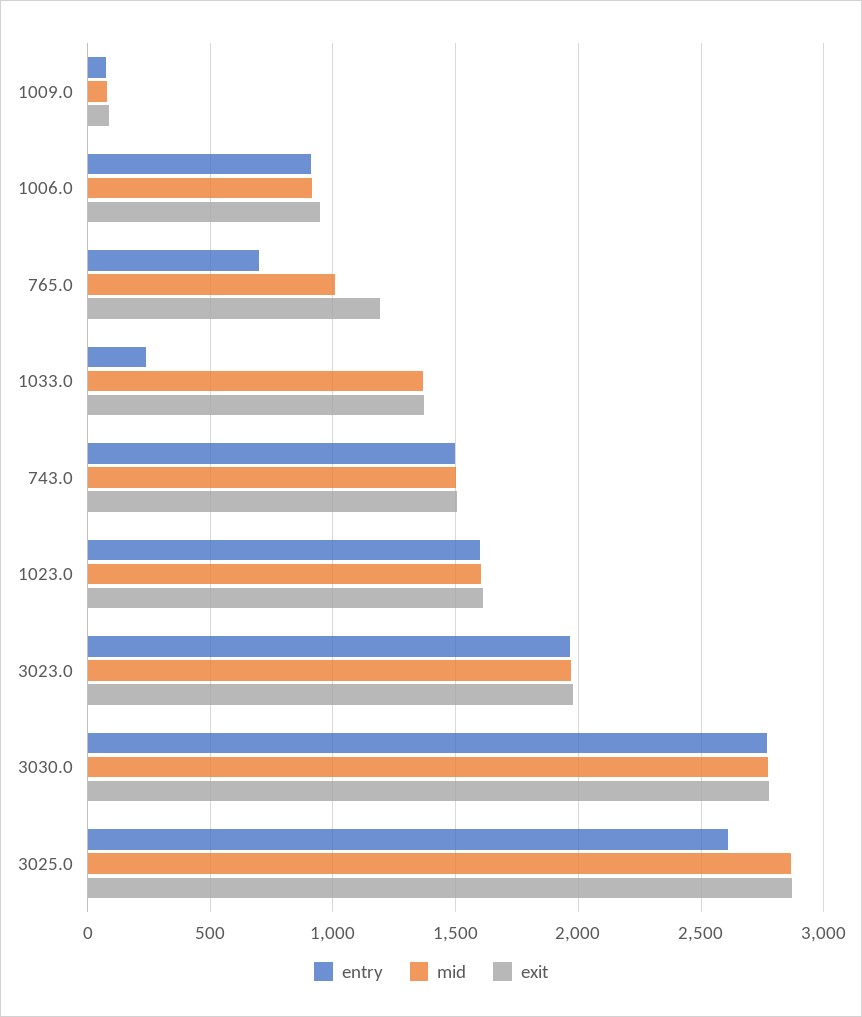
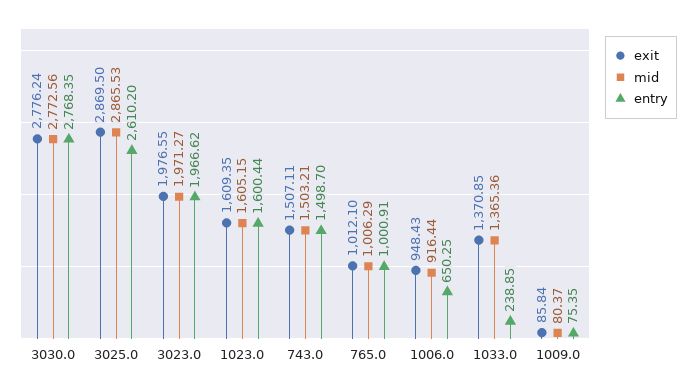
entry, 1006.0: 900 -> 650.25
entry, 765.0: 700 -> 1000.91
exit, 765.0: 1200 -> 1012.1

